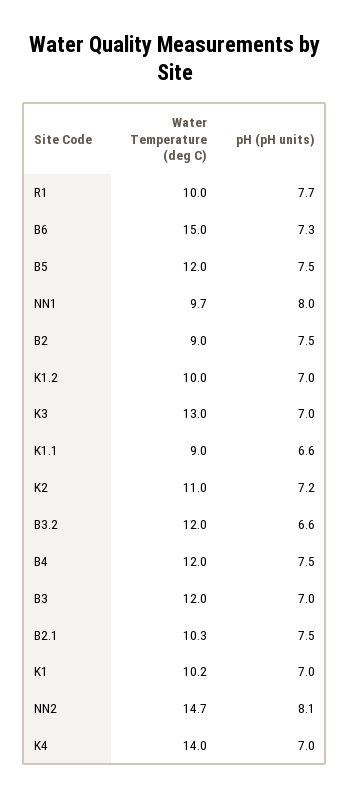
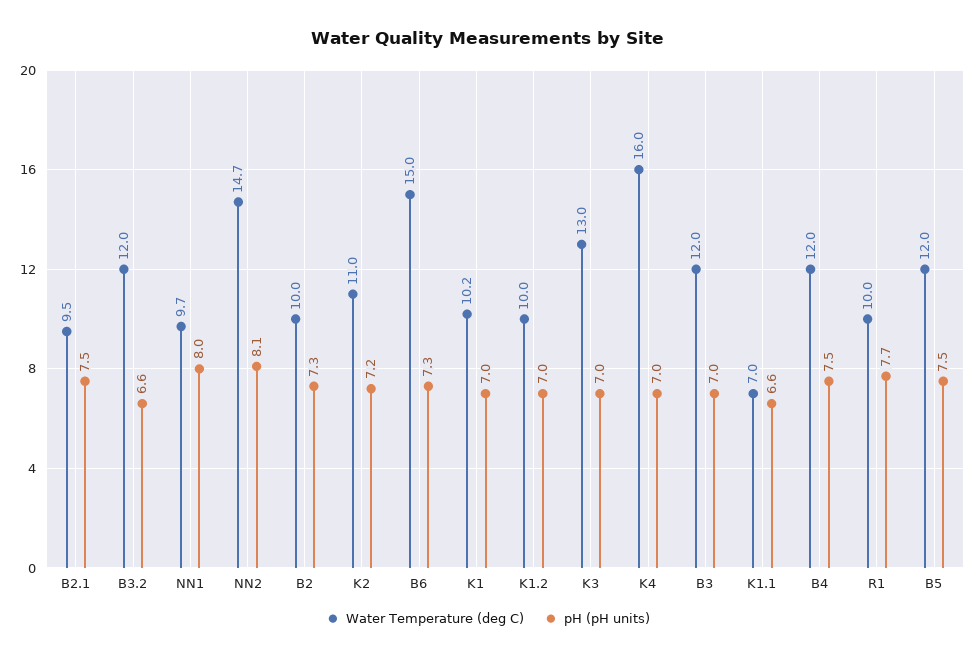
Water Temperature (deg C), B2: 9 -> 10
pH (pH units), B2: 7.5 -> 7.3
Water Temperature (deg C), K1.1: 9 -> 7
Water Temperature (deg C), B2.1: 10.3 -> 9.5
Water Temperature (deg C), K4: 14 -> 16

